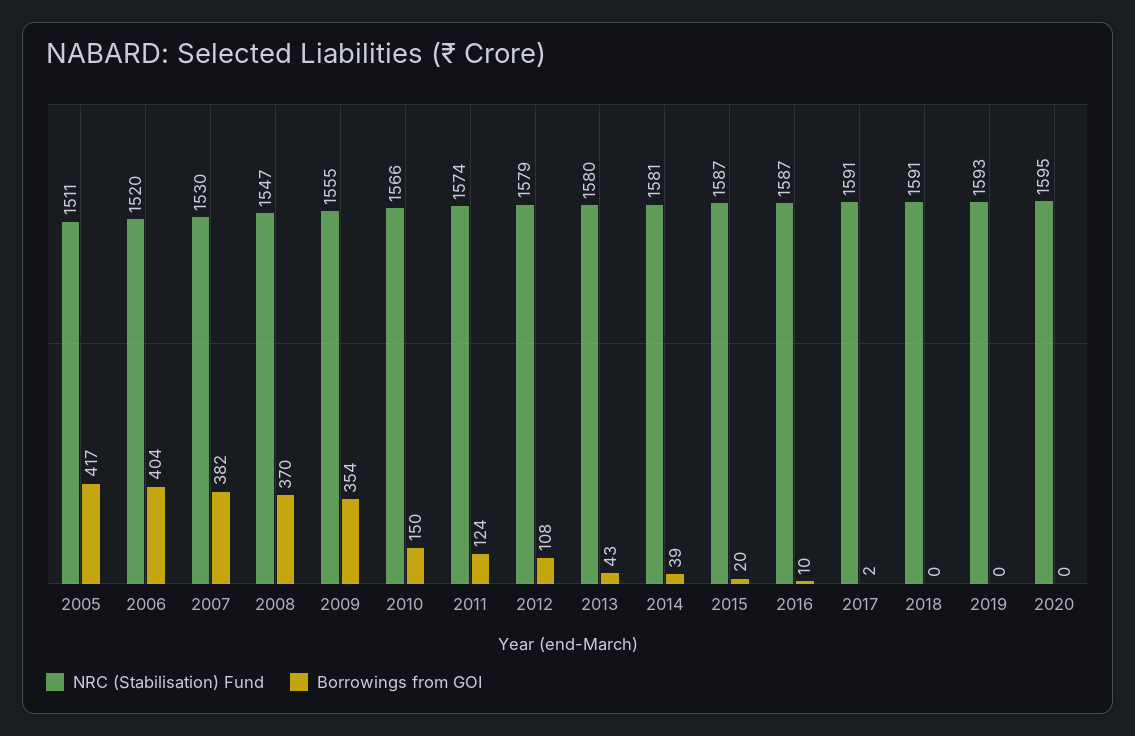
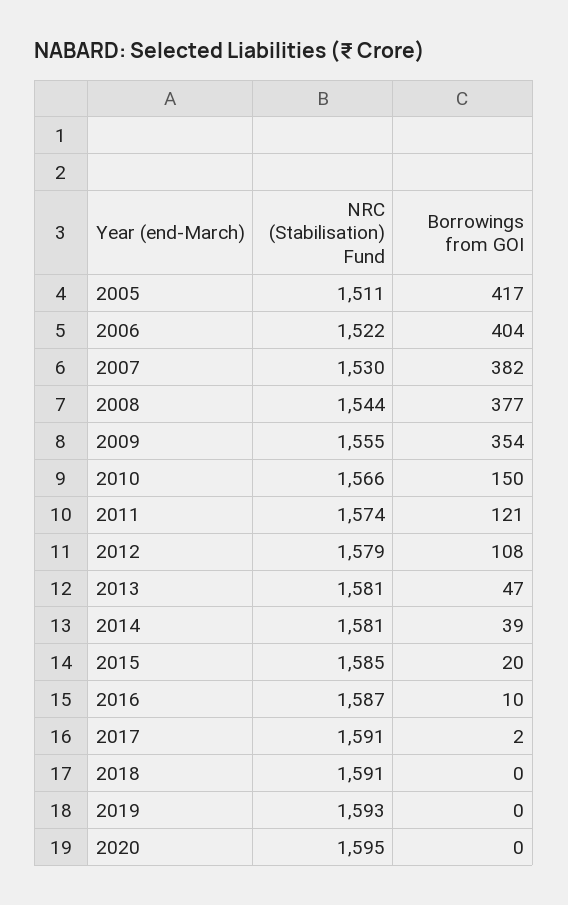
NRC (Stabilisation) Fund, 2006: 1520 -> 1522
NRC (Stabilisation) Fund, 2008: 1547 -> 1544
Borrowings from GOI, 2008: 370 -> 377
Borrowings from GOI, 2011: 124 -> 121
NRC (Stabilisation) Fund, 2013: 1580 -> 1581
Borrowings from GOI, 2013: 43 -> 47
NRC (Stabilisation) Fund, 2015: 1587 -> 1585

